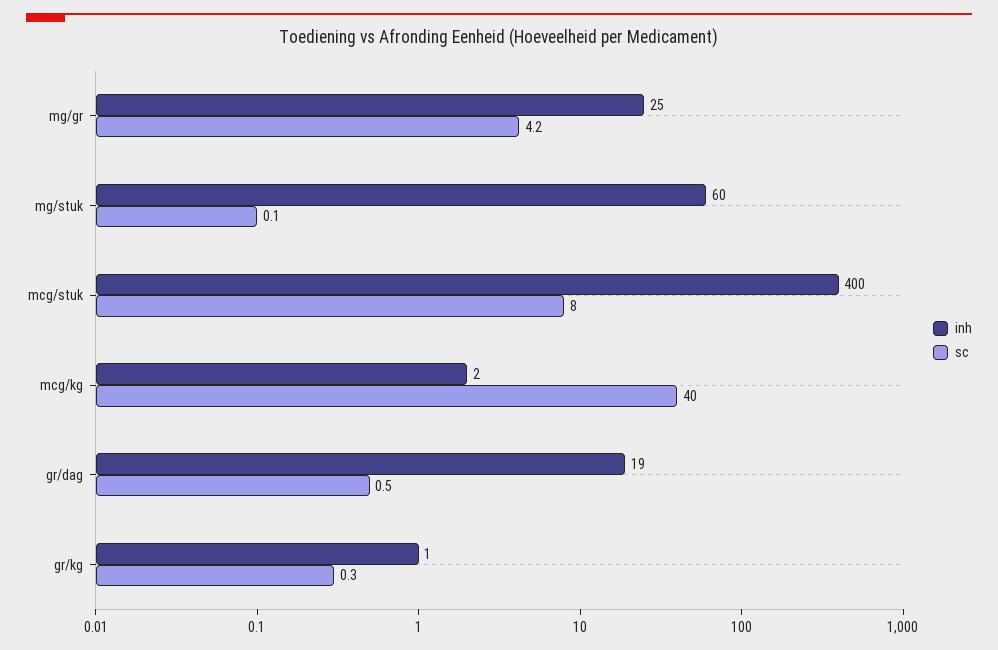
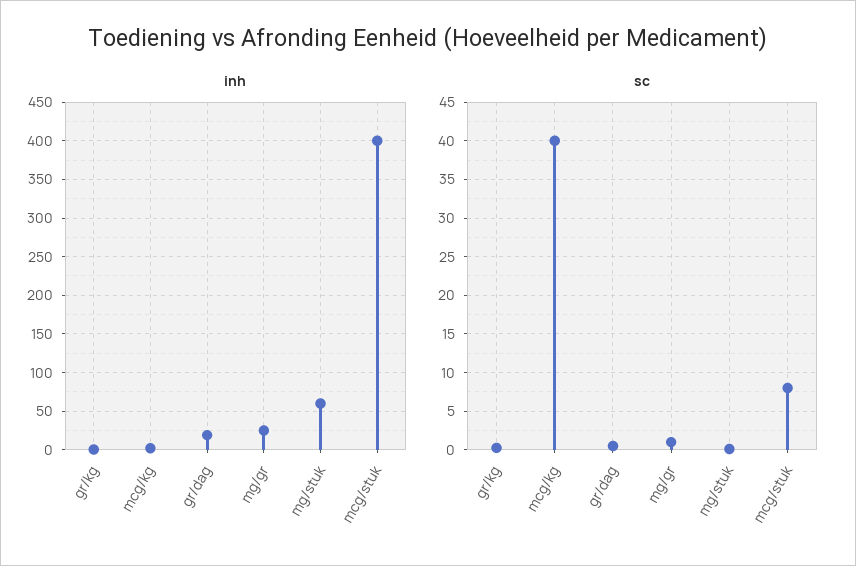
sc, mg/gr: 4.2 -> 1

